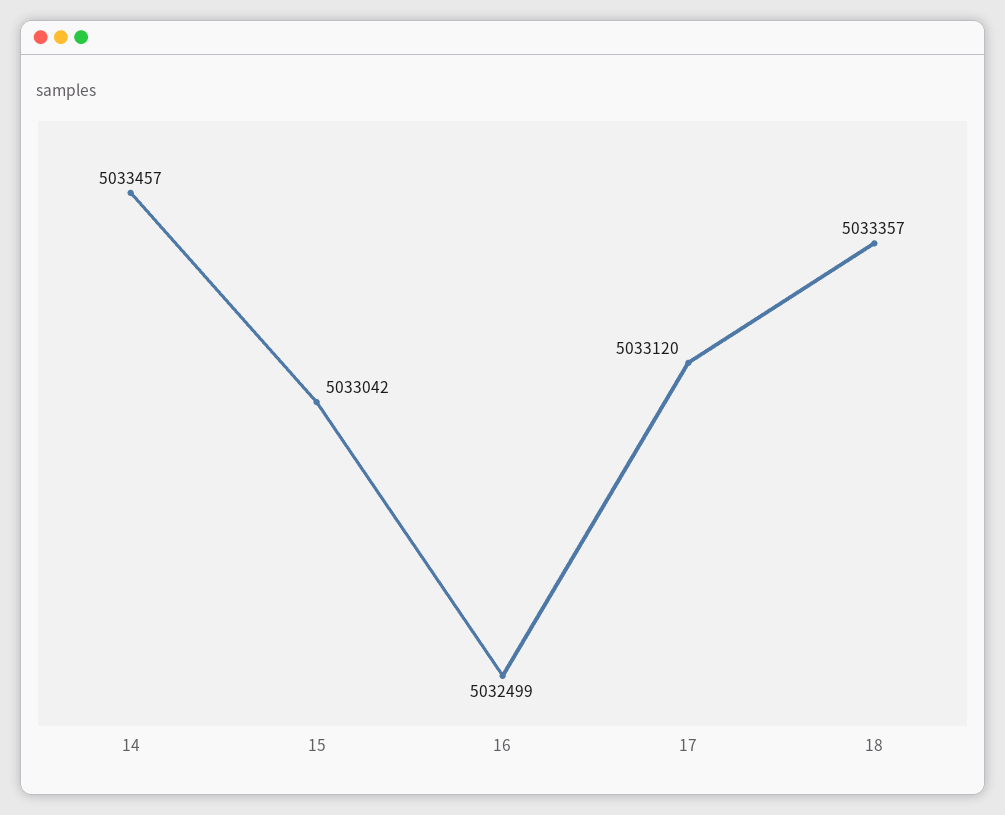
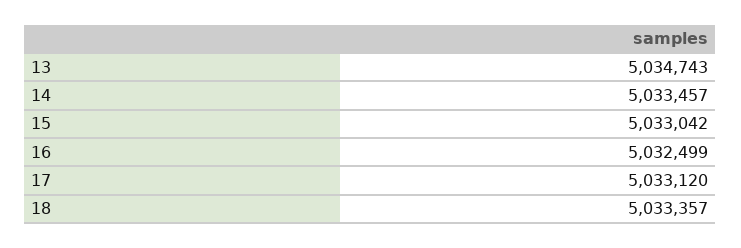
13: none -> 5034743

